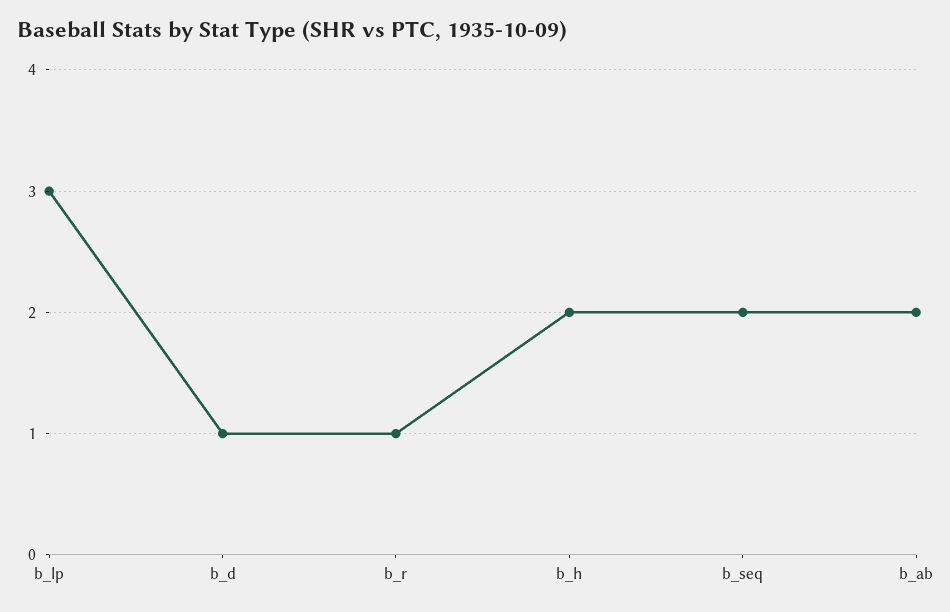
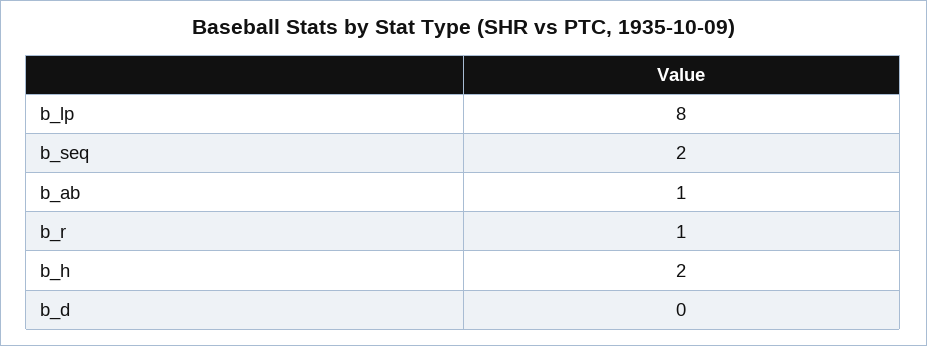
b_lp: 3 -> 8
b_d: 1 -> 0
b_ab: 2 -> 1

